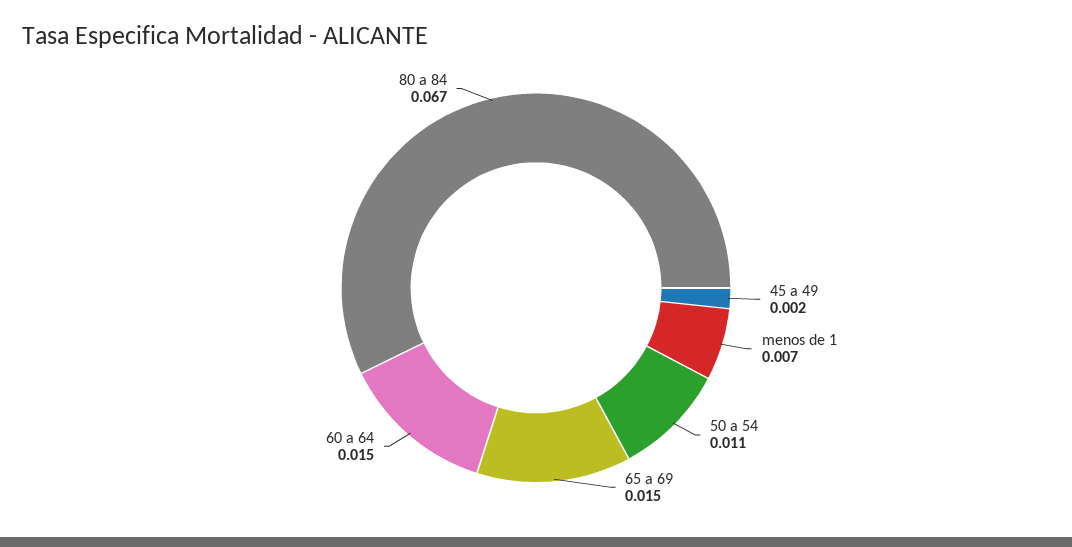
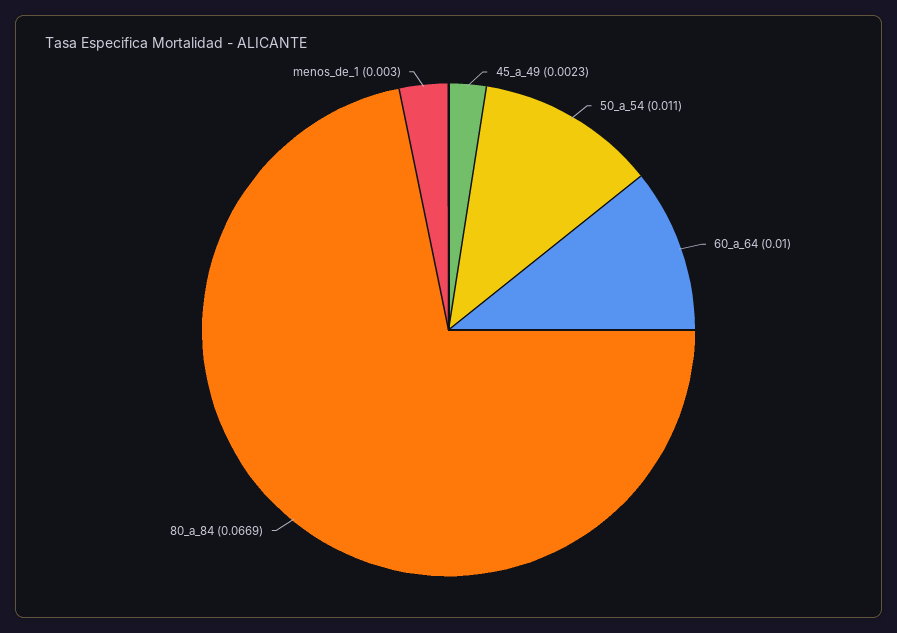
menos de 1: 0.007 -> 0.003
65 a 69: 0.015 -> none
60 a 64: 0.015 -> 0.01

